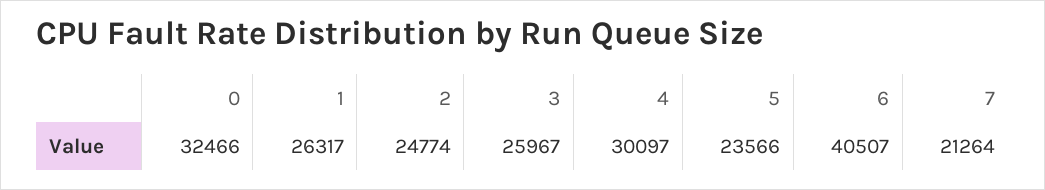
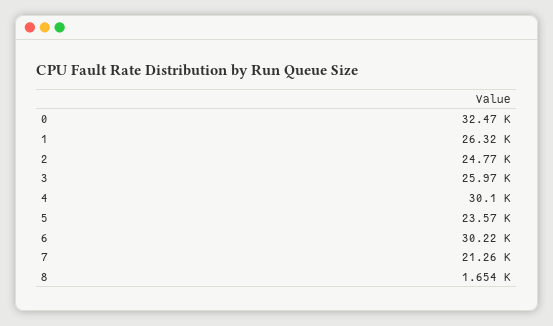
6: 40507 -> 30220
8: none -> 1654

